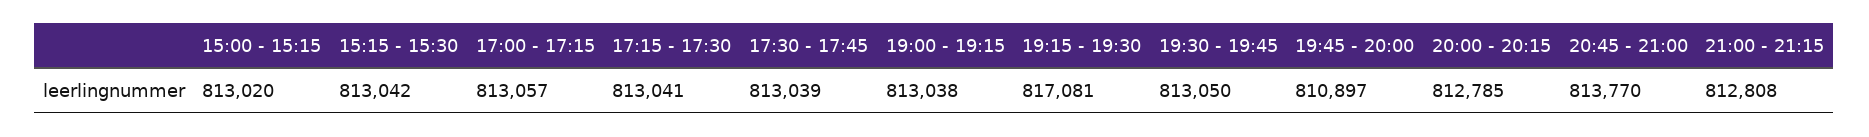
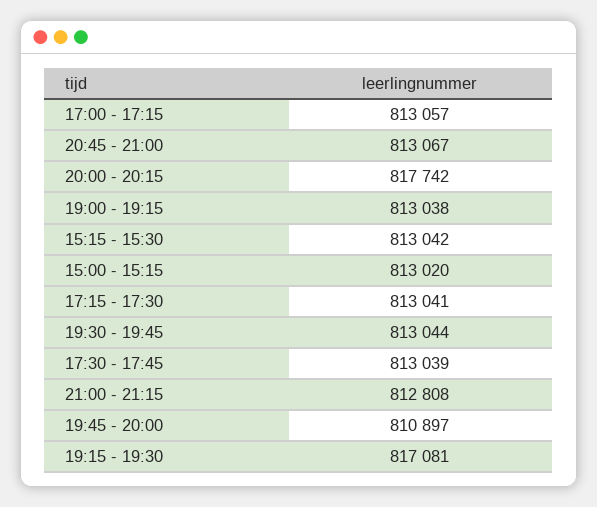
19:30 - 19:45: 813050 -> 813044
20:00 - 20:15: 812785 -> 817742
20:45 - 21:00: 813770 -> 813067

